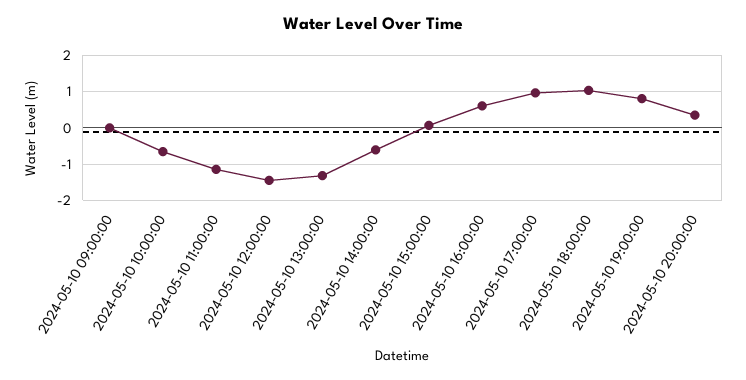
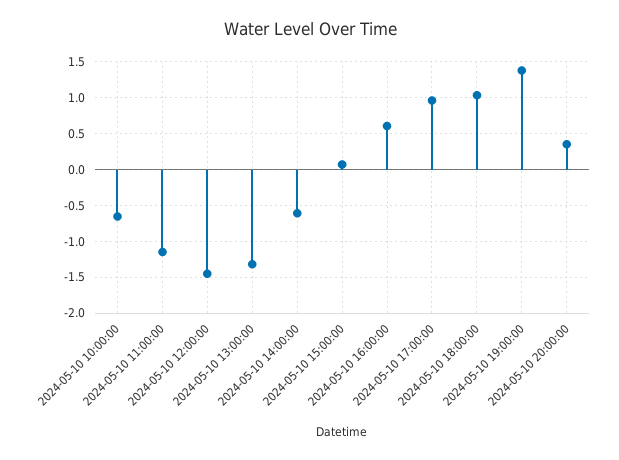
2024-05-10 09:00:00: 0 -> none
2024-05-10 19:00:00: 0.8 -> 1.4

